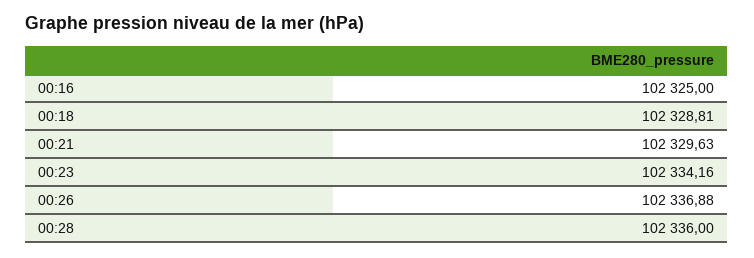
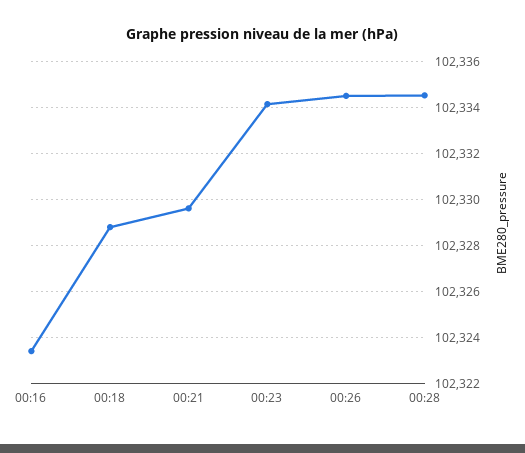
00:16: 102325 -> 102323.5
00:26: 102336.88 -> 102334.5
00:28: 102336 -> 102334.5

